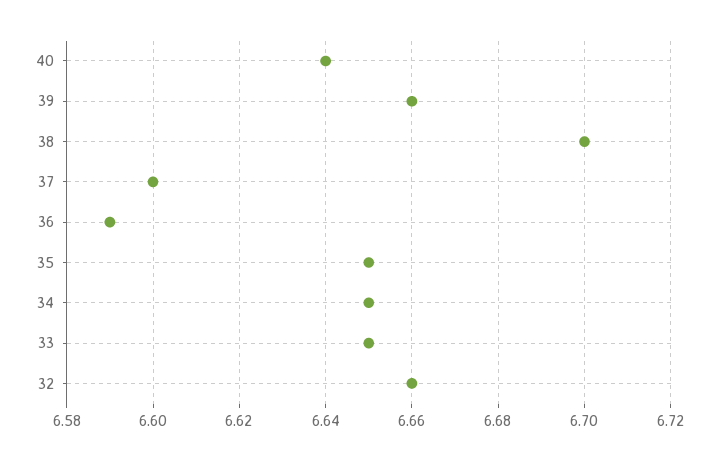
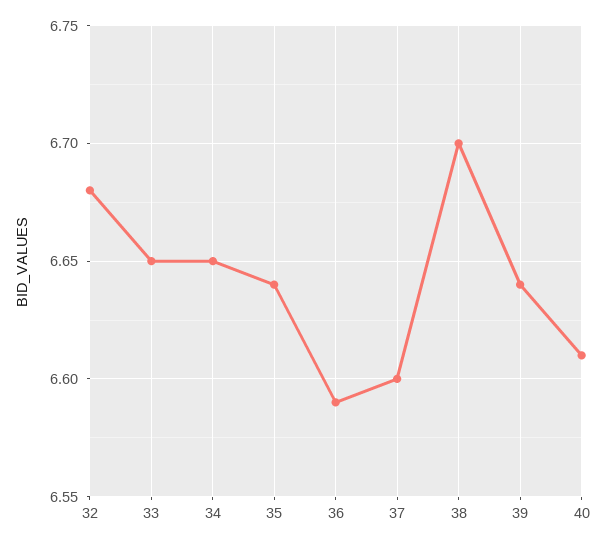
40: 6.64 -> 6.61
39: 6.66 -> 6.64
35: 6.65 -> 6.64
32: 6.66 -> 6.68

